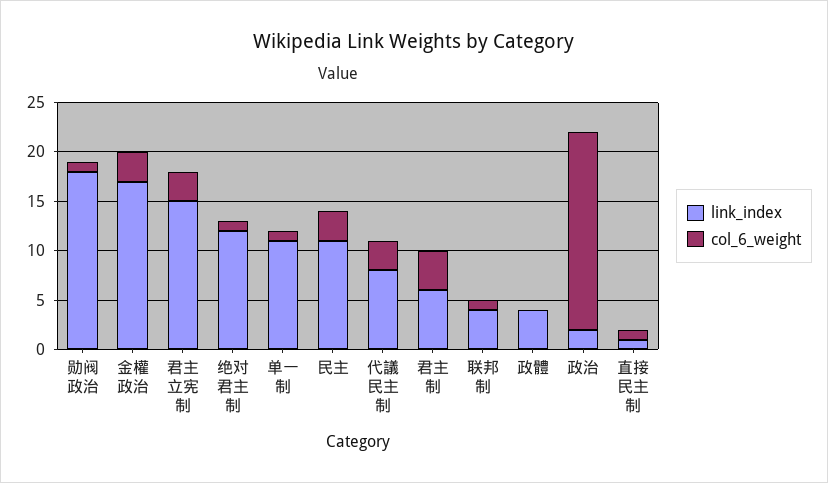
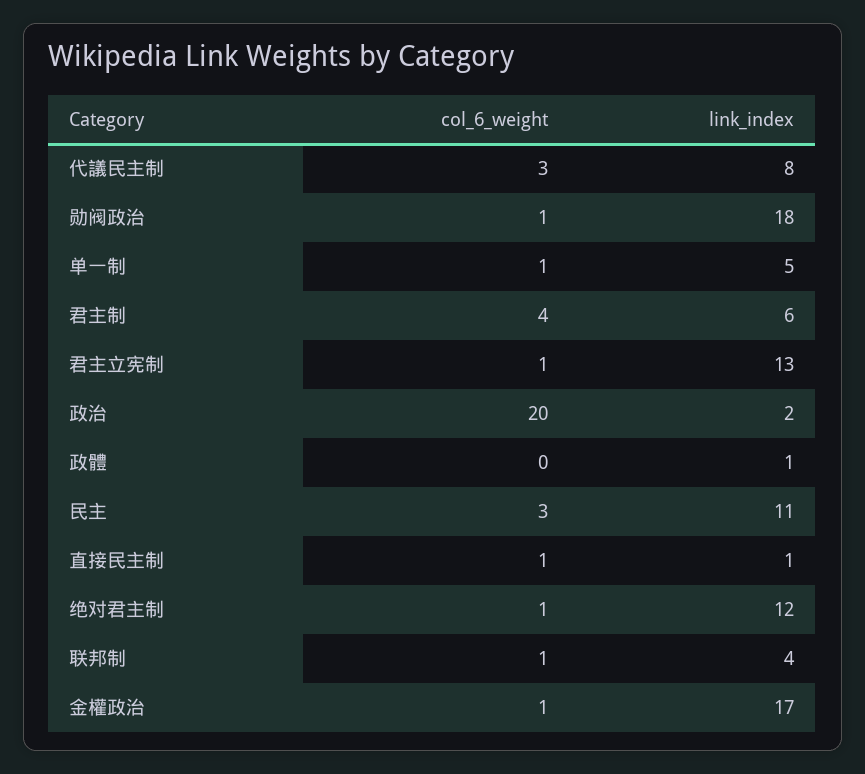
col_6_weight, 金權政治: 3 -> 1
link_index, 君主立宪制: 15 -> 13
col_6_weight, 君主立宪制: 3 -> 1
link_index, 单一制: 11 -> 5
link_index, 政體: 4 -> 1

